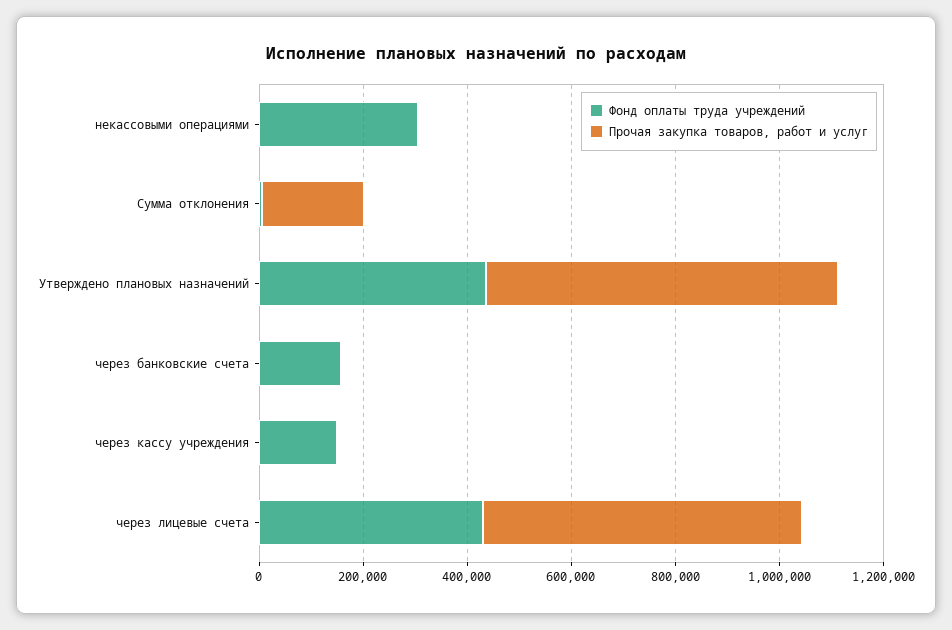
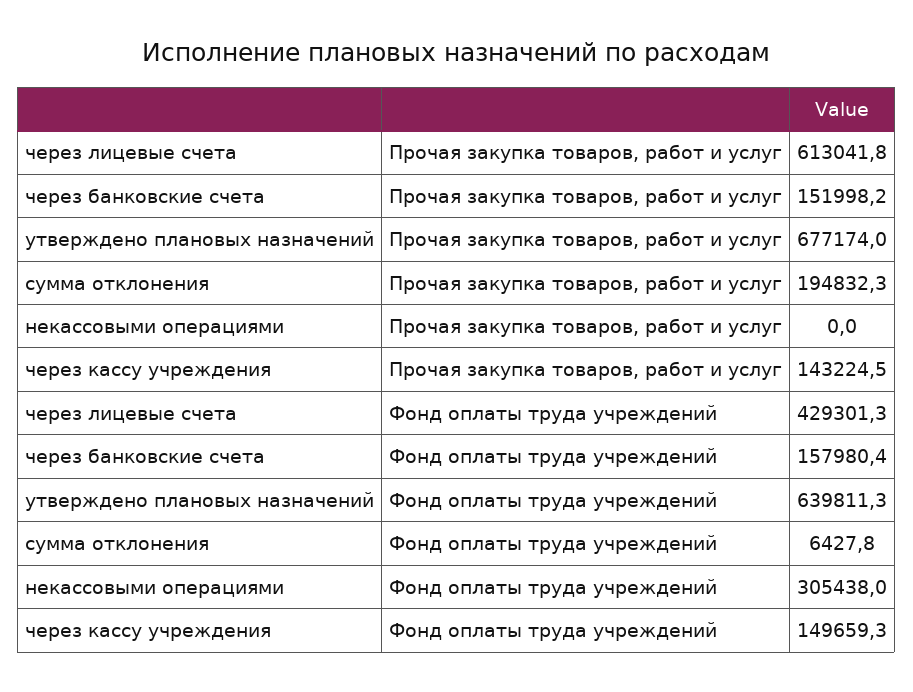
Фонд оплаты труда учреждений, Утверждено плановых назначений: 450000 -> 639811.3
Прочая закупка товаров, работ и услуг, через банковские счета: 0 -> 151998.2
Прочая закупка товаров, работ и услуг, через кассу учреждения: 0 -> 143224.5

